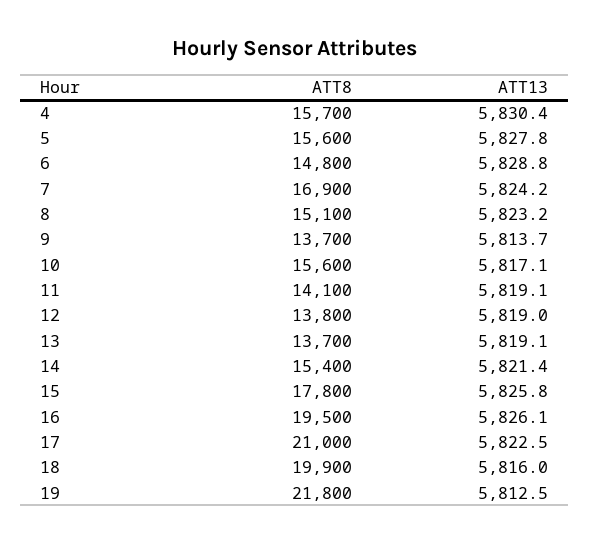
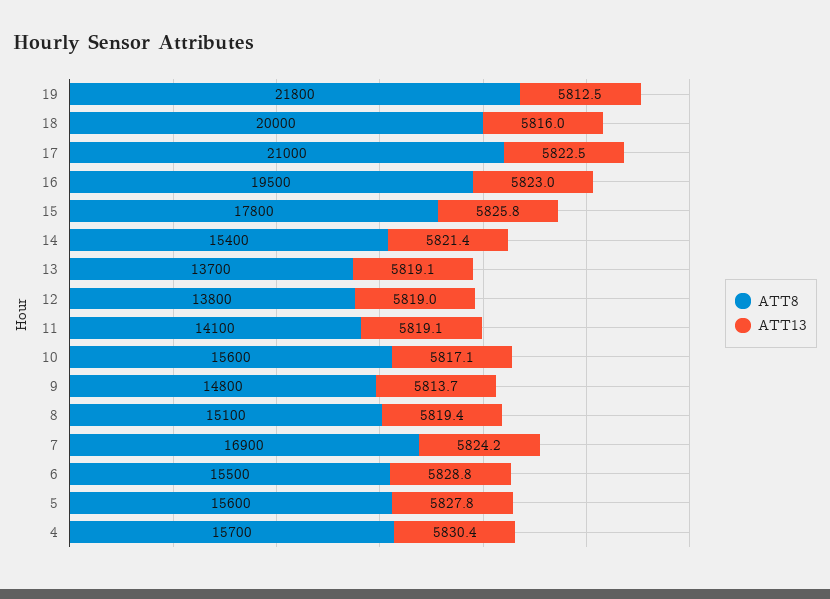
ATT8, 6: 14800 -> 15500
ATT13, 8: 5823.2 -> 5819.4
ATT8, 9: 13700 -> 14800
ATT13, 16: 5826.1 -> 5823
ATT8, 18: 19900 -> 20000

